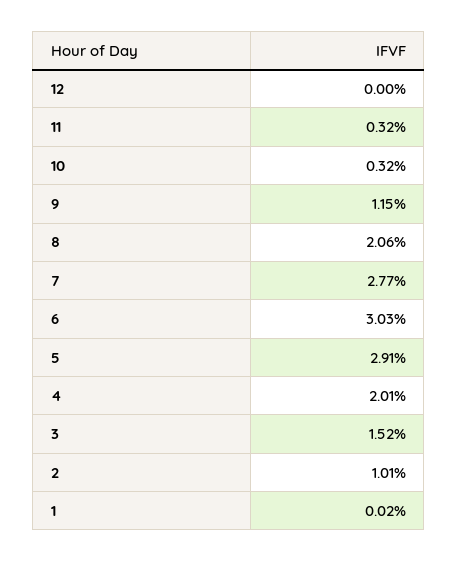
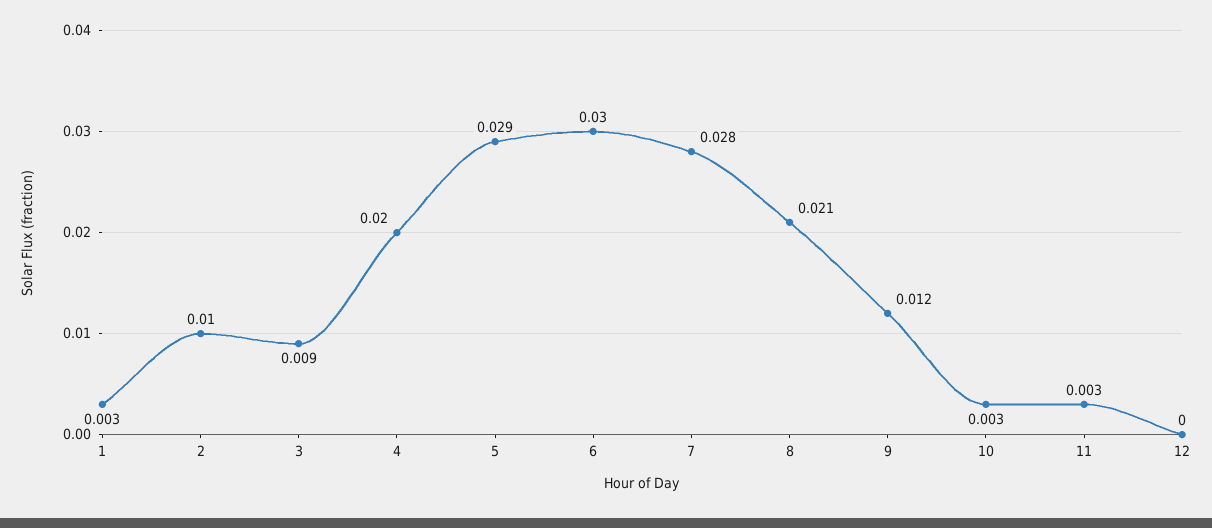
3: 0.0152 -> 0.009
1: 0.0002 -> 0.003

